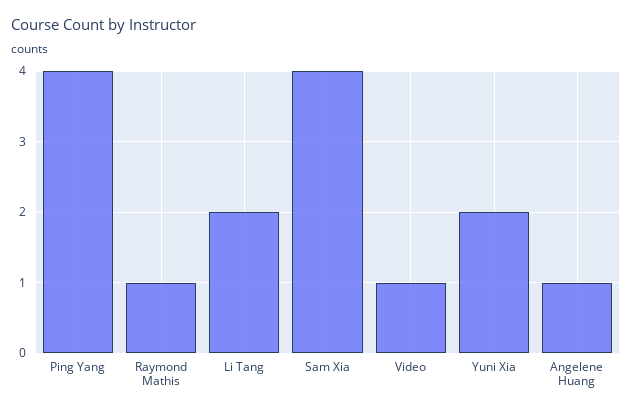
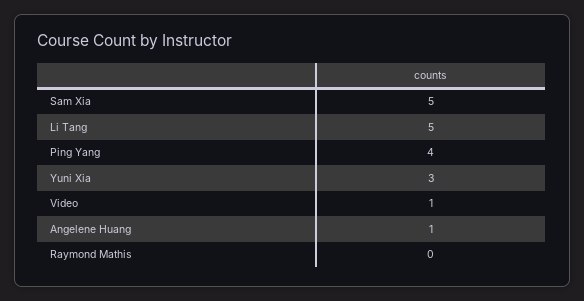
Raymond Mathis: 1 -> 0
Li Tang: 2 -> 5
Sam Xia: 4 -> 5
Yuni Xia: 2 -> 3

